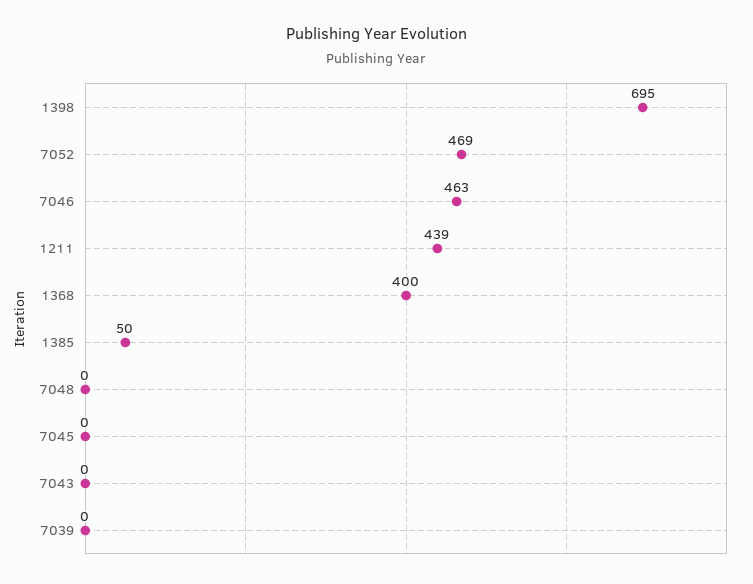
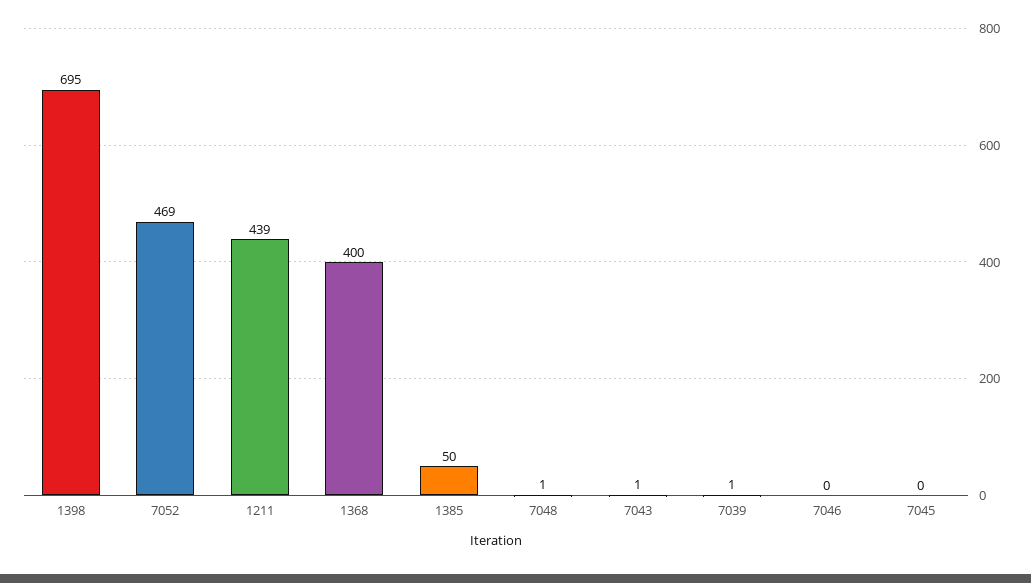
7046: 463 -> 0
7048: 0 -> 1
7043: 0 -> 1
7039: 0 -> 1

